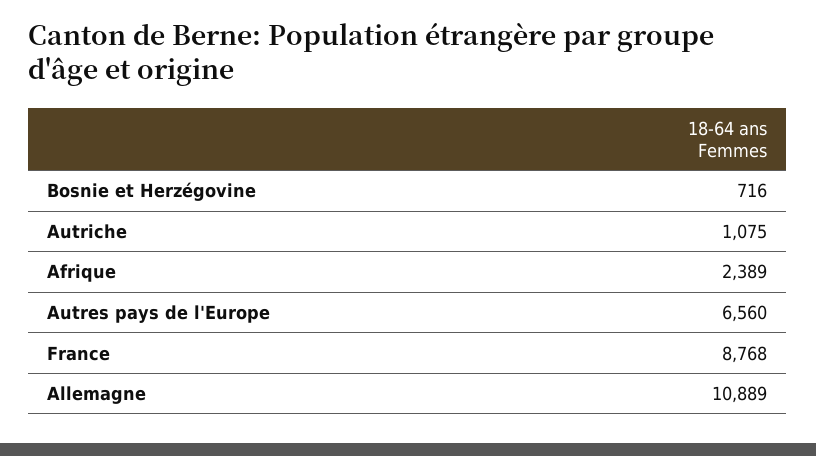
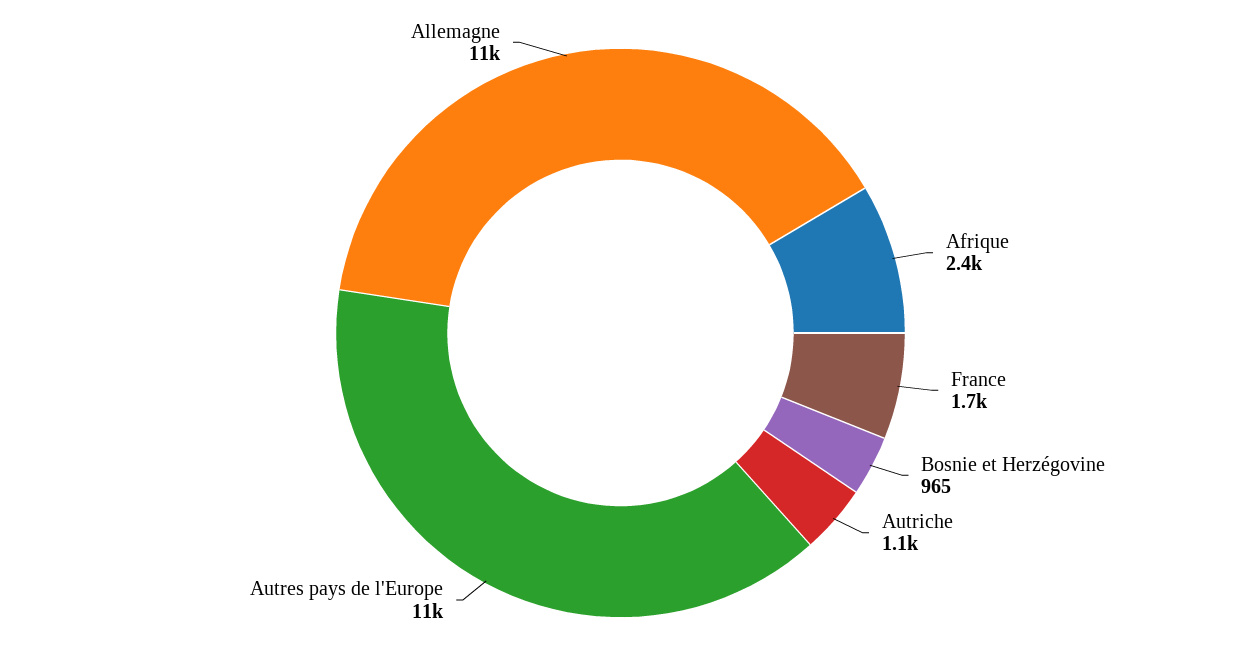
Bosnie et Herzégovine: 716 -> 965
Autres pays de l'Europe: 6560 -> 11000
France: 8768 -> 1700

